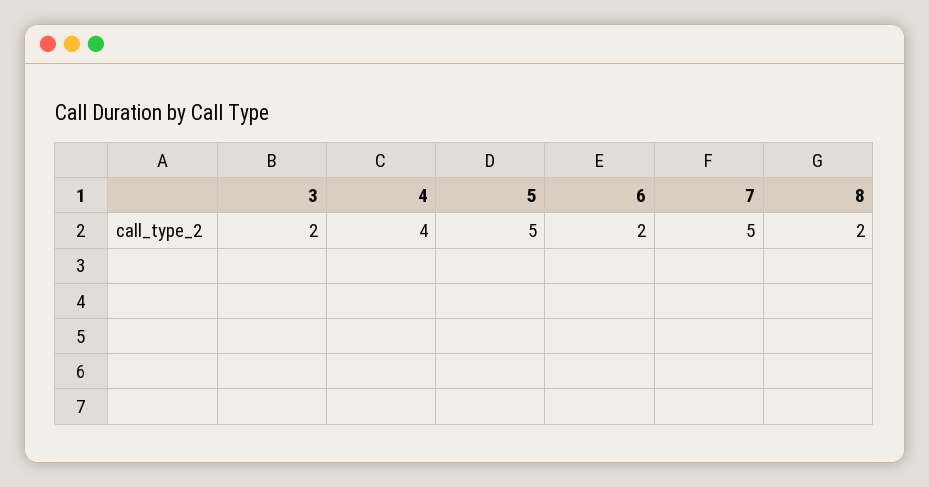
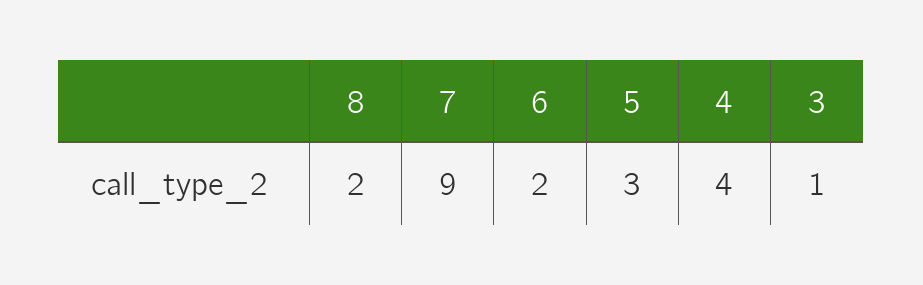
3: 2 -> 1
5: 5 -> 3
7: 5 -> 9

